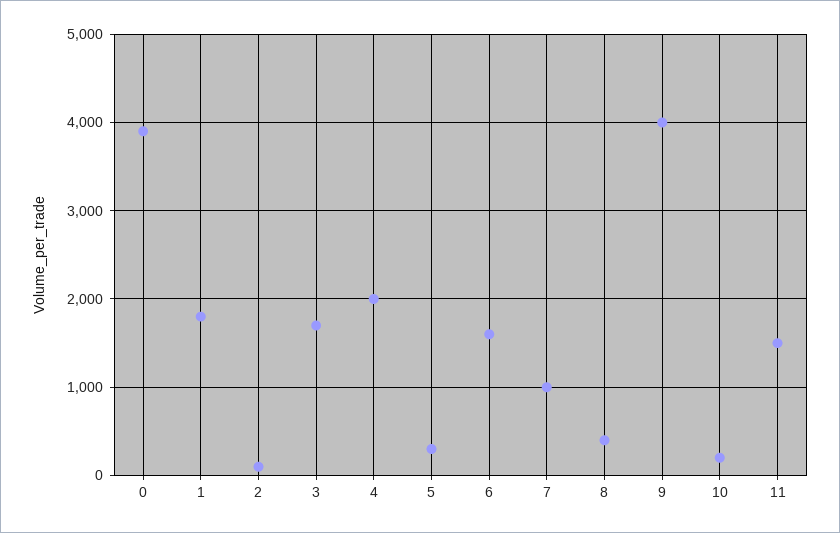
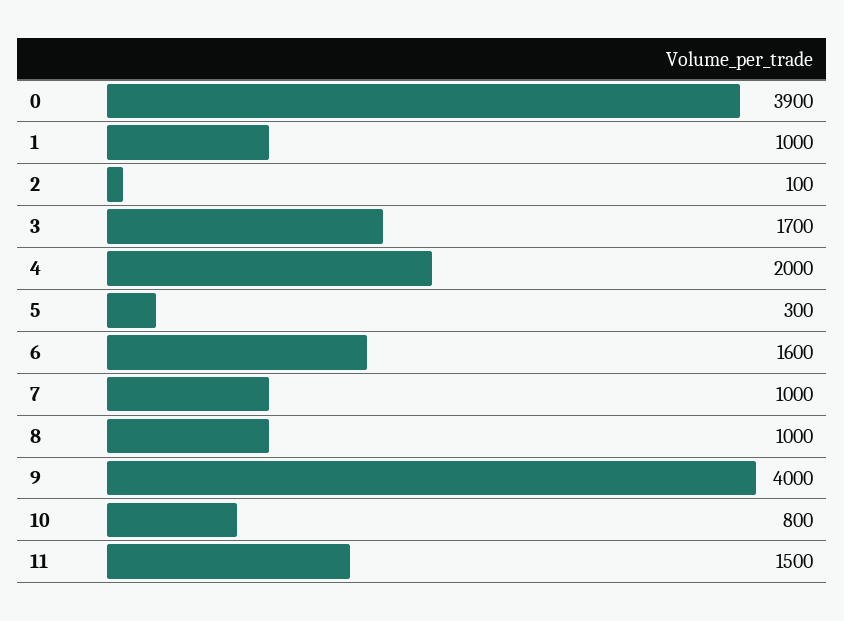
1: 1800 -> 1000
8: 400 -> 1000
10: 200 -> 800

